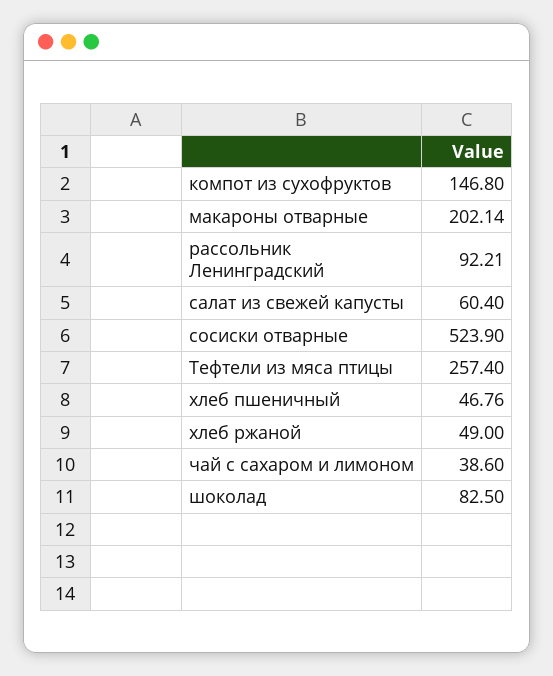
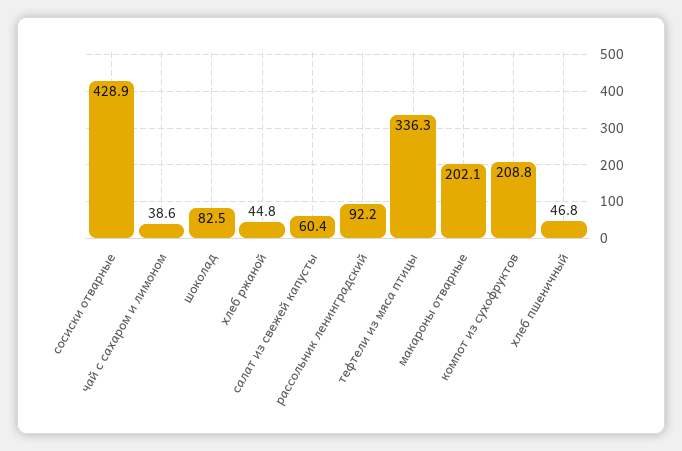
компот из сухофруктов: 146.8 -> 208.8
сосиски отварные: 523.9 -> 428.9
Тефтели из мяса птицы: 257.4 -> 336.3
хлеб ржаной: 49 -> 44.8

